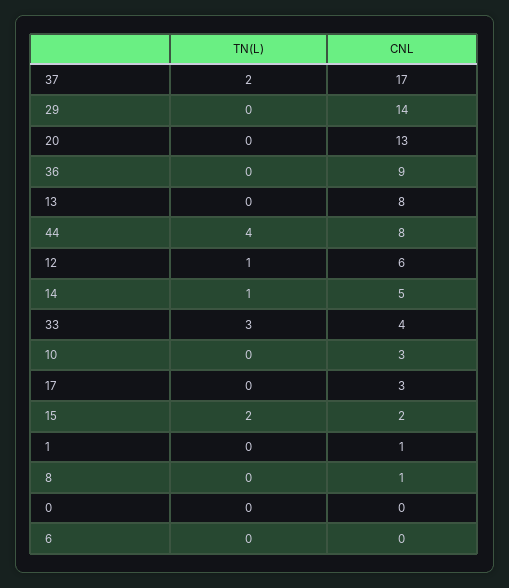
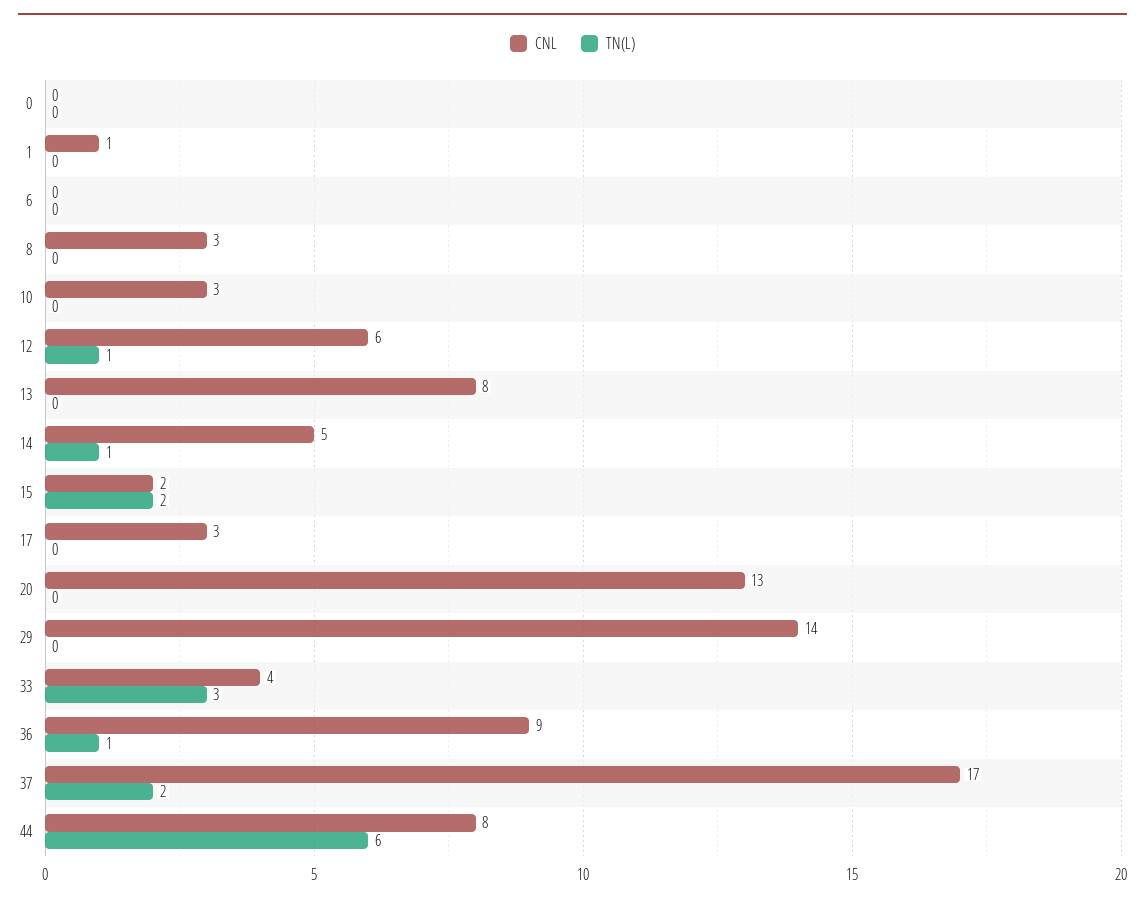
TN(L), 36: 0 -> 1
TN(L), 44: 4 -> 6
CNL, 8: 1 -> 3

